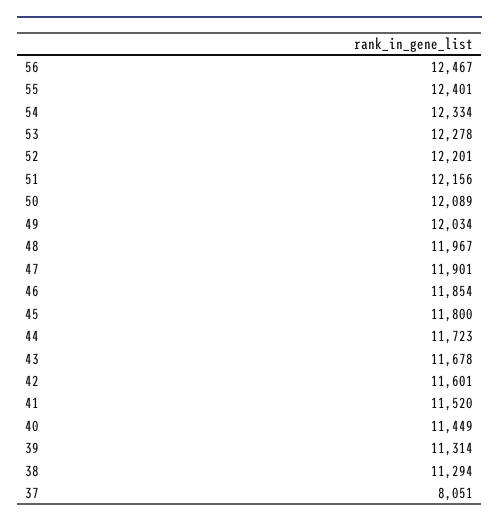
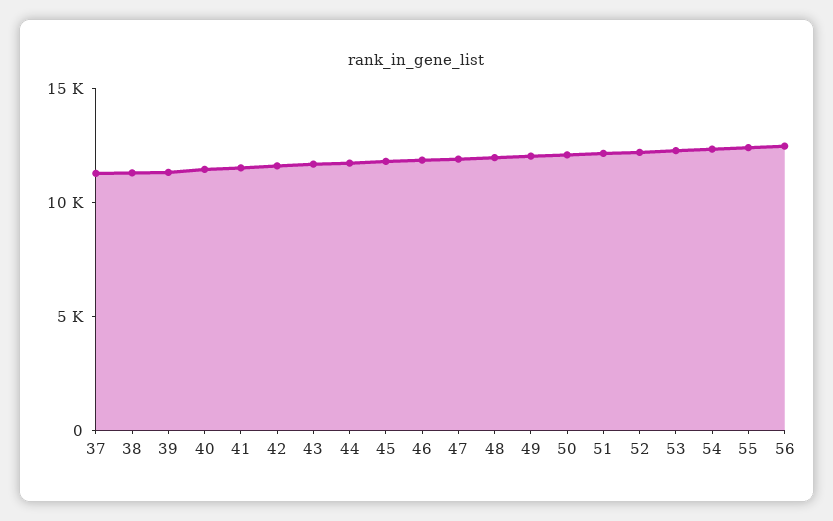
37: 8051 -> 11000

